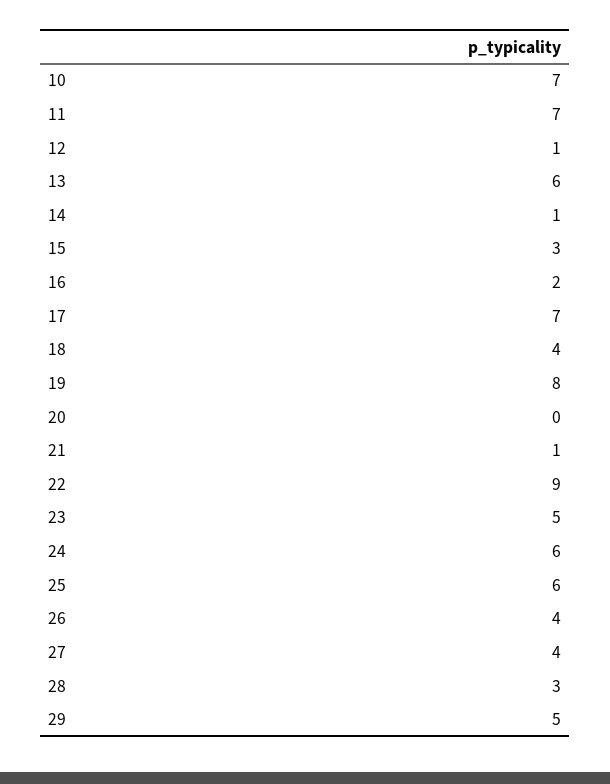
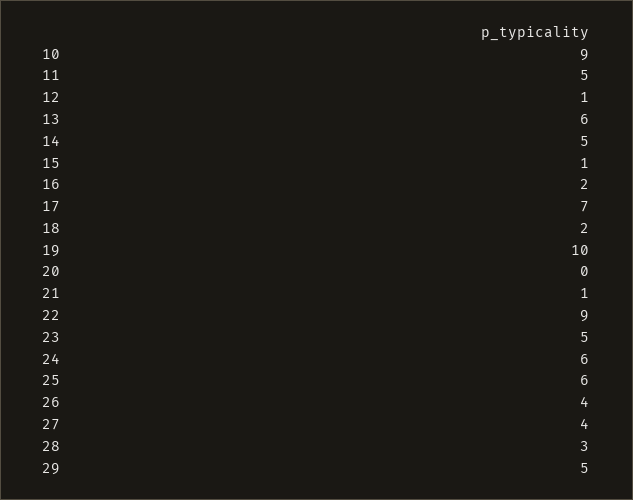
10: 7 -> 9
11: 7 -> 5
14: 1 -> 5
15: 3 -> 1
18: 4 -> 2
19: 8 -> 10

